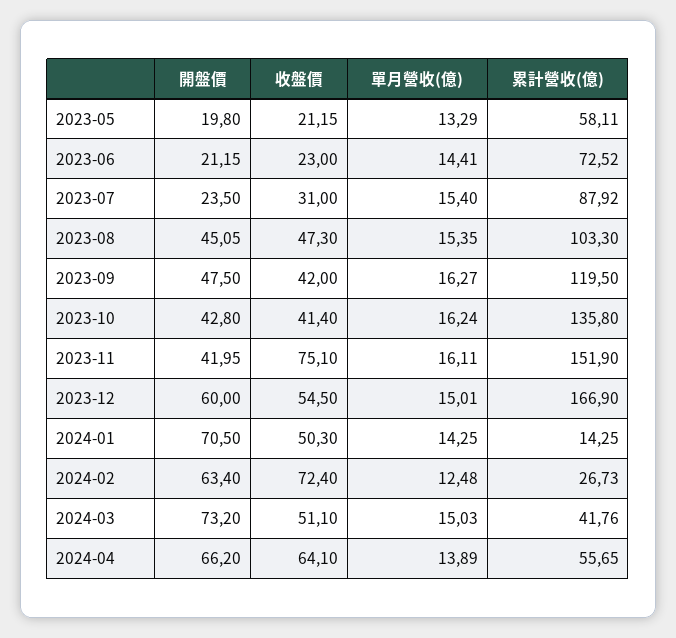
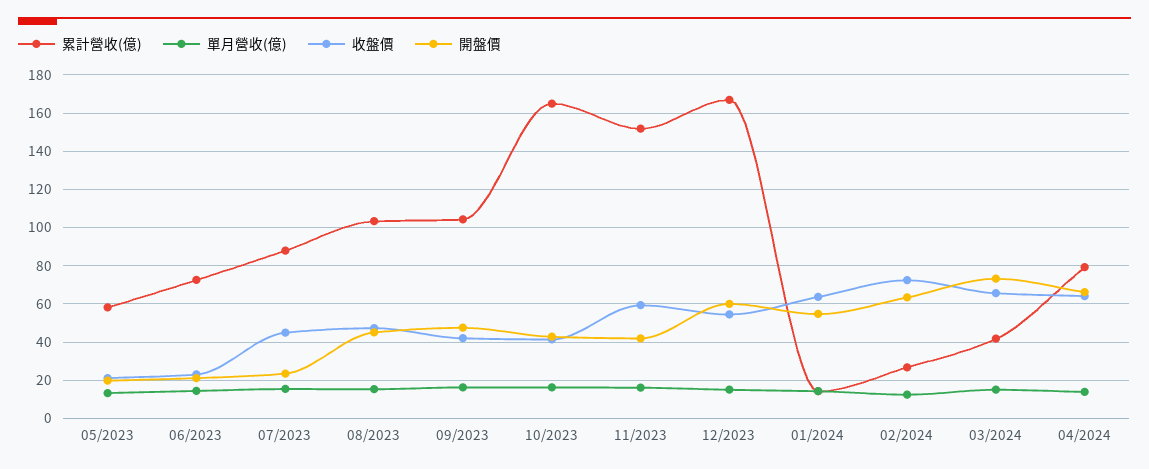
收盤價, 2023-07: 31 -> 45
累計營收(億), 2023-09: 119.5 -> 105
累計營收(億), 2023-10: 135.8 -> 165
收盤價, 2023-11: 75.1 -> 60
開盤價, 2024-01: 70.5 -> 55
收盤價, 2024-01: 50.3 -> 65
收盤價, 2024-03: 51.1 -> 65
累計營收(億), 2024-04: 55.65 -> 80

